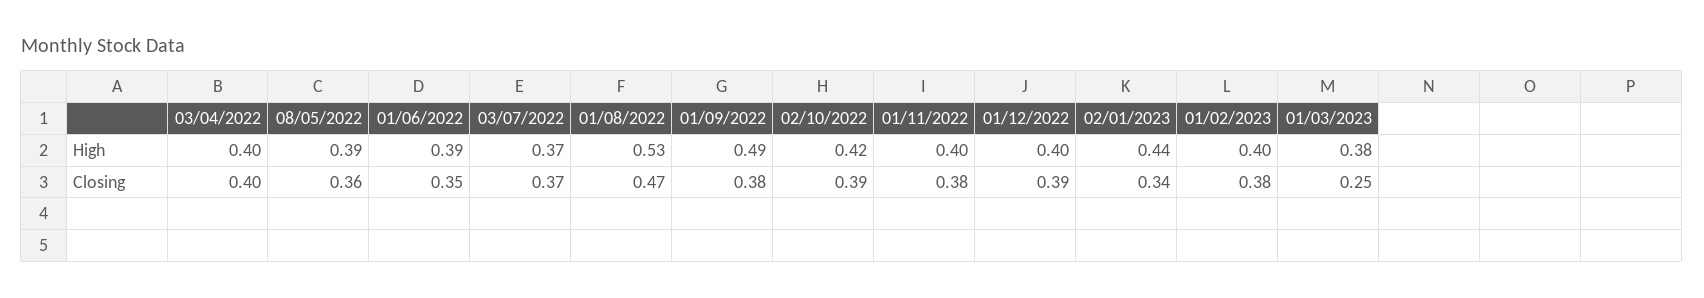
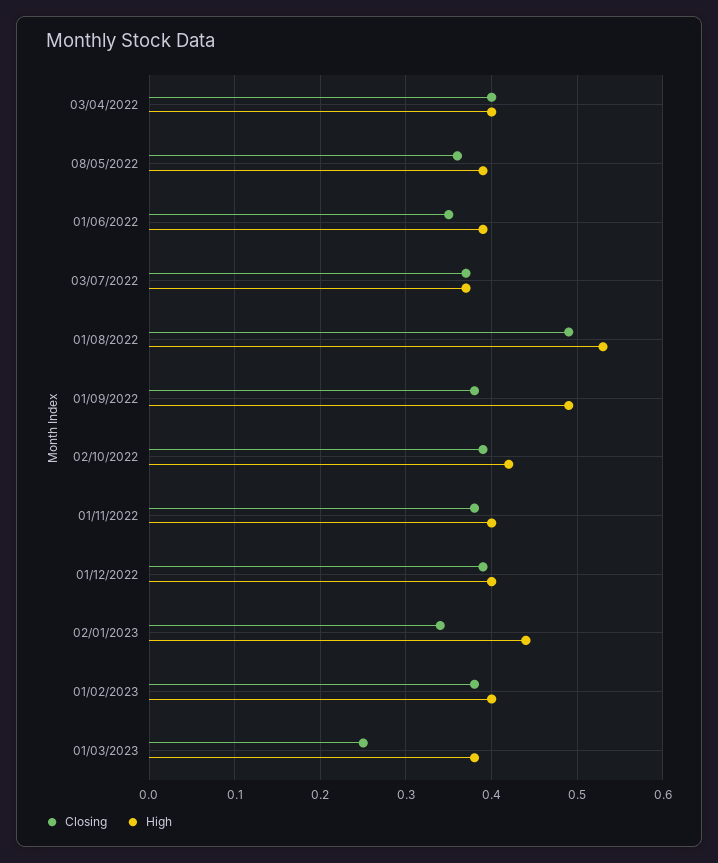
Closing, 01/08/2022: 0.47 -> 0.49

